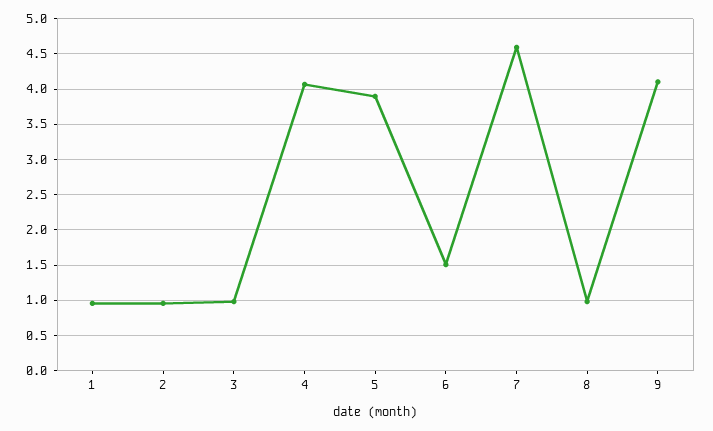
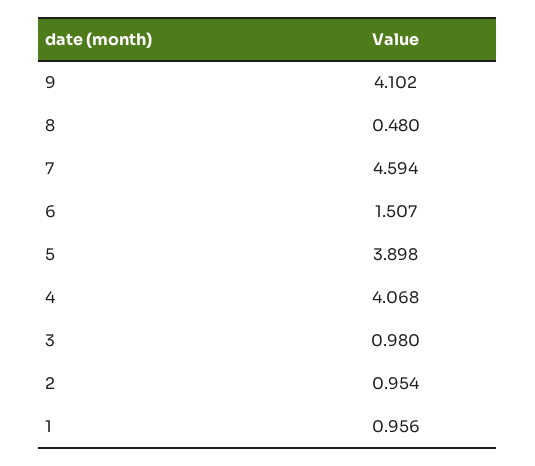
8: 1 -> 0.48

